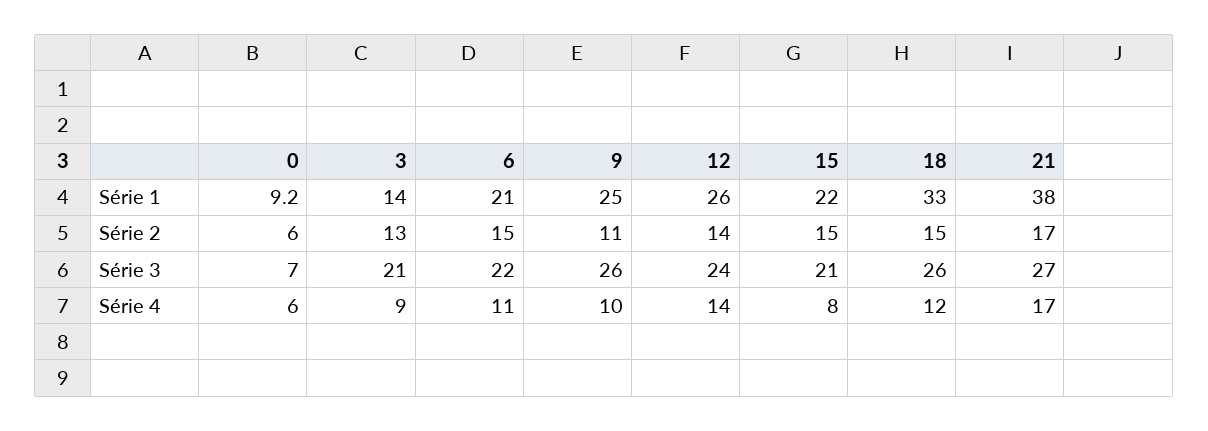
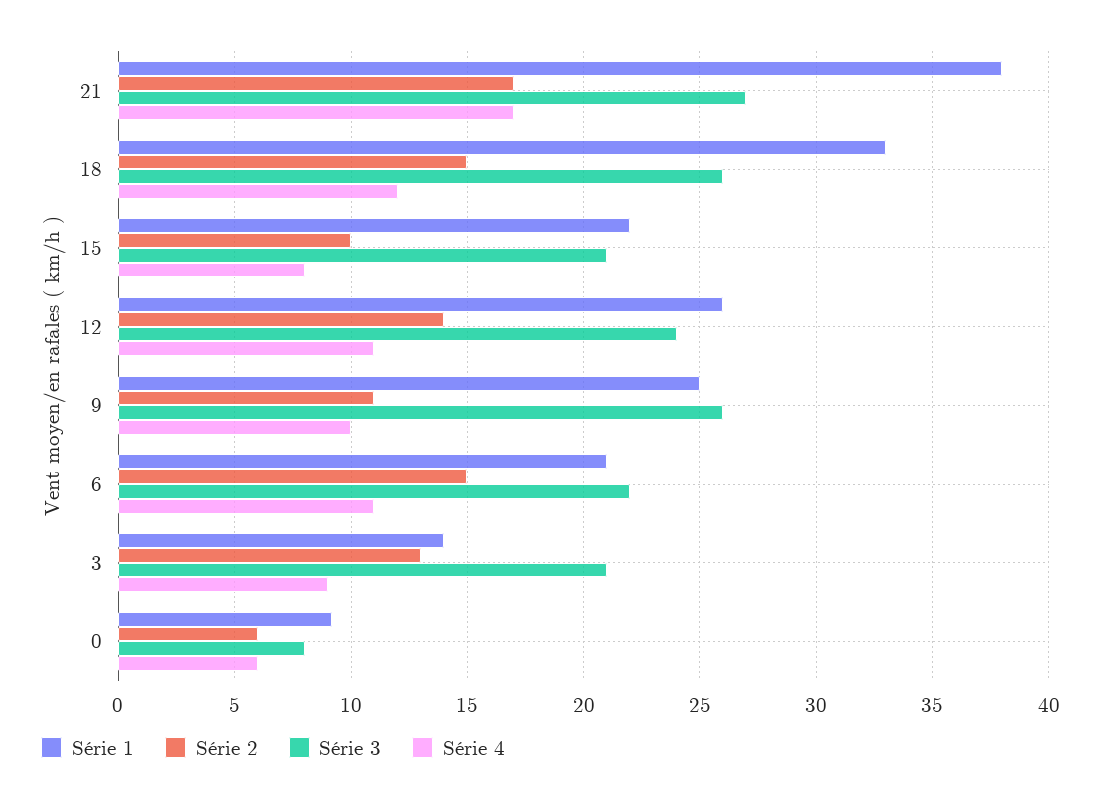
Série 2, 15: 15 -> 10
Série 3, 0: 7 -> 8
Série 4, 12: 14 -> 11

